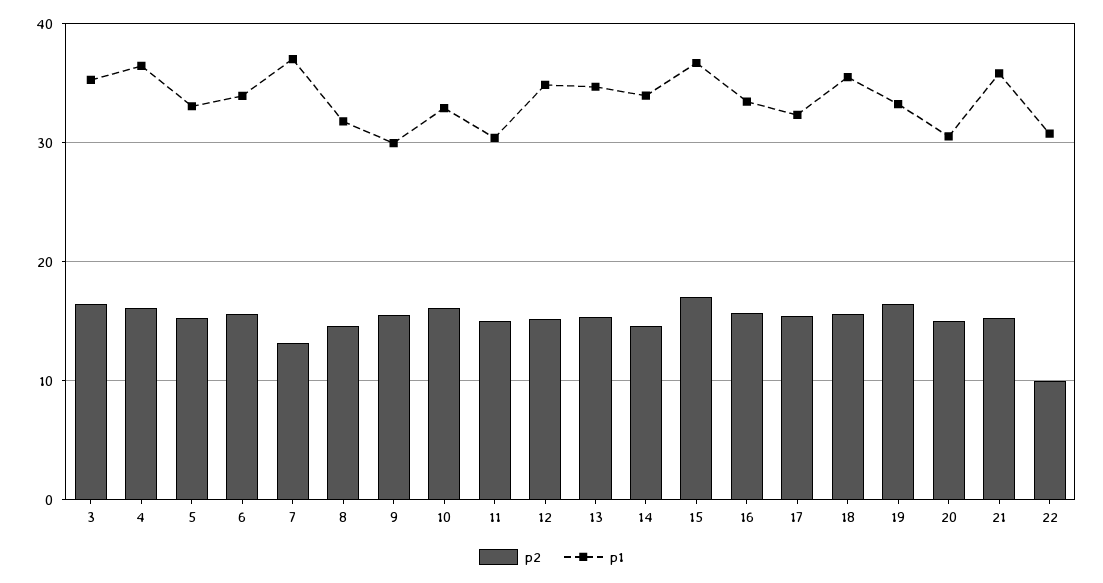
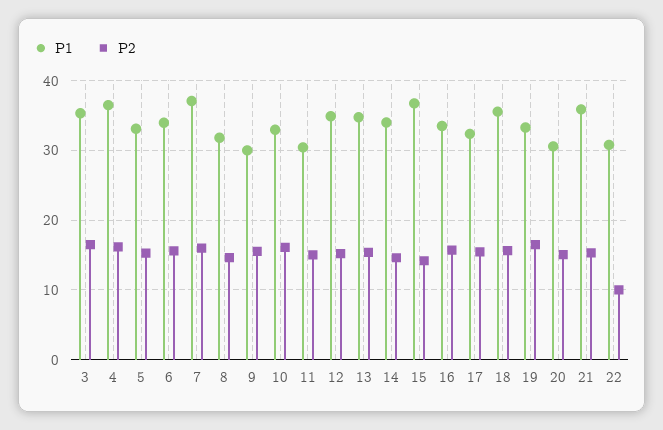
p2, 7: 13 -> 16
p2, 15: 17 -> 14

